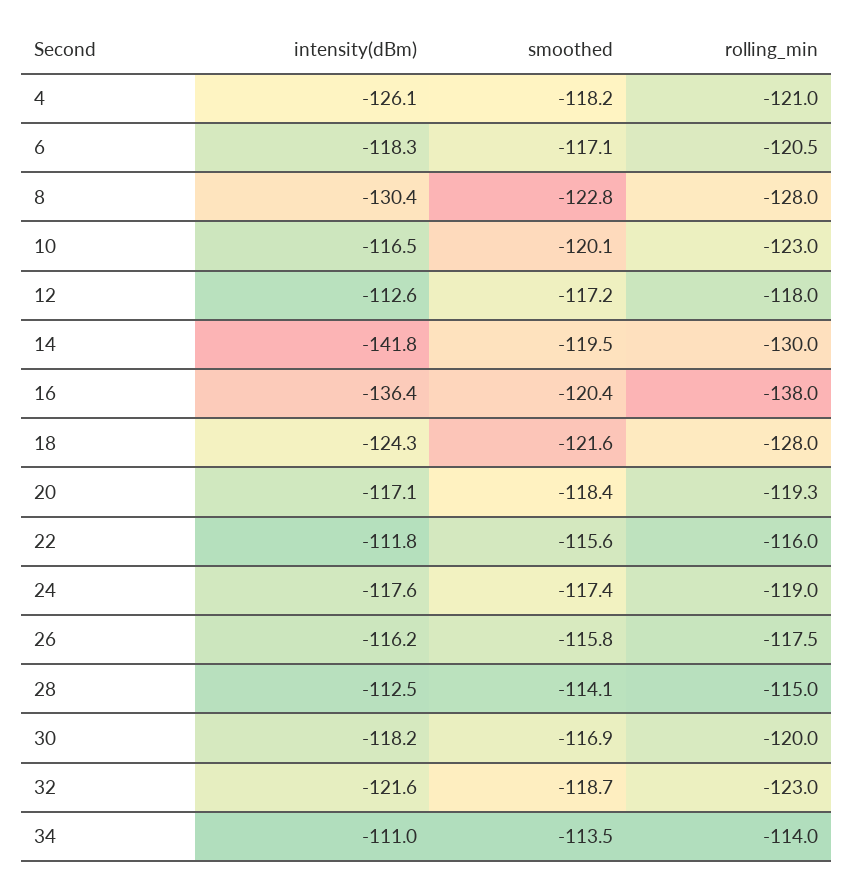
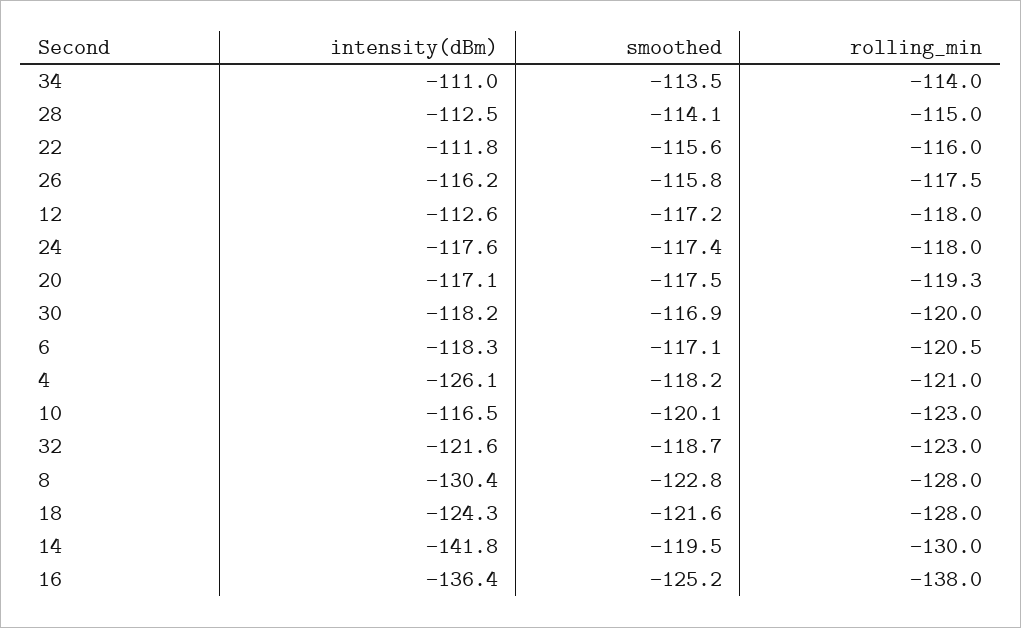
smoothed, 16: -120.4 -> -125.2
smoothed, 20: -118.4 -> -117.5
rolling_min, 24: -119 -> -118

